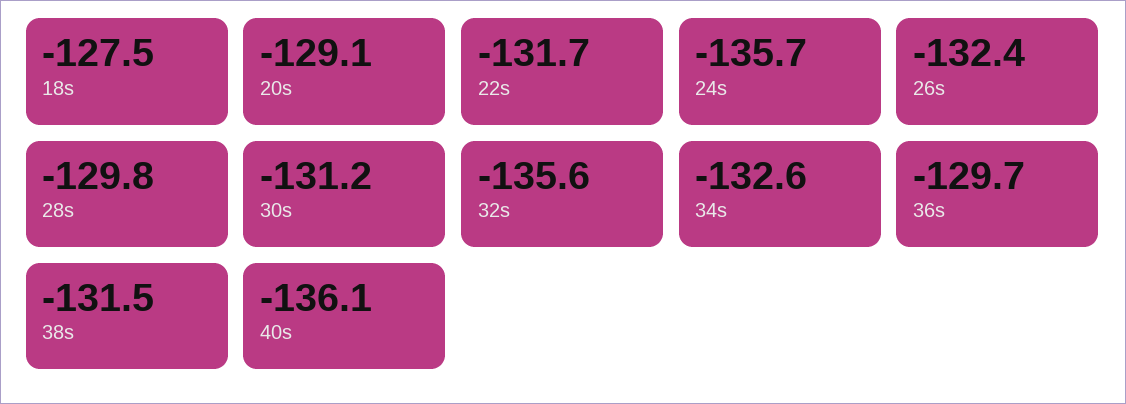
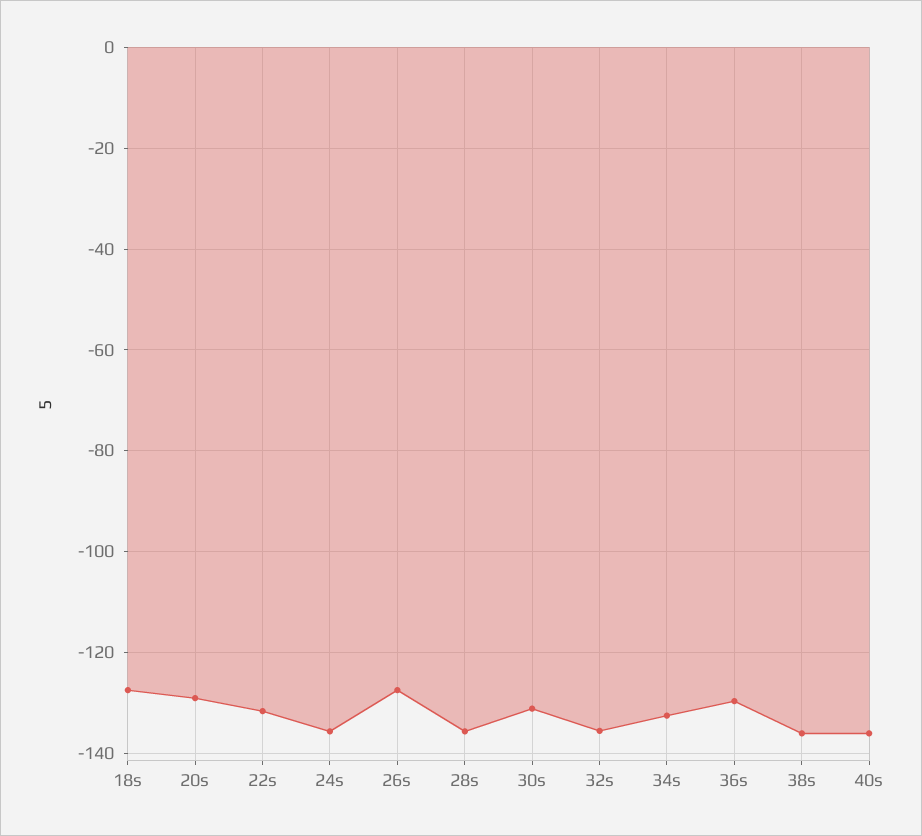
26s: -132.4 -> -128
28s: -129.8 -> -136
38s: -131.5 -> -136

